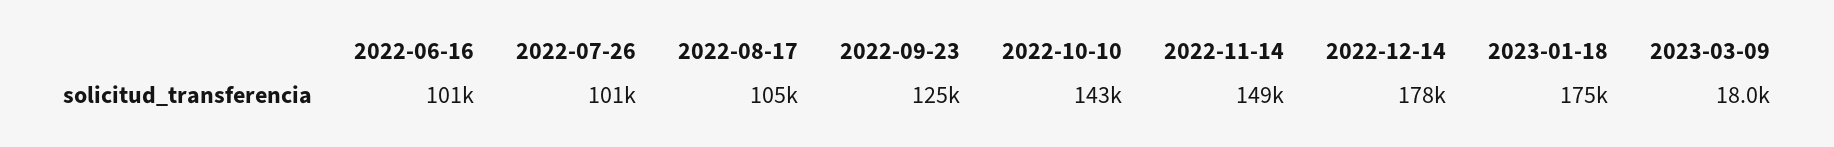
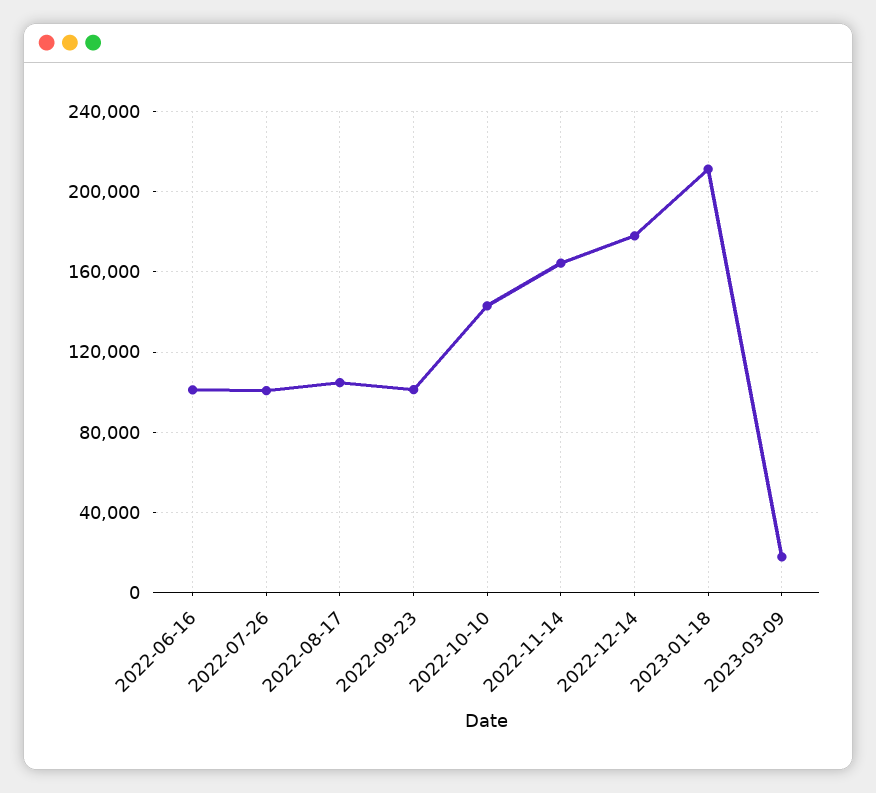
2022-09-23: 125000 -> 100000
2022-11-14: 149000 -> 165000
2023-01-18: 175000 -> 210000

